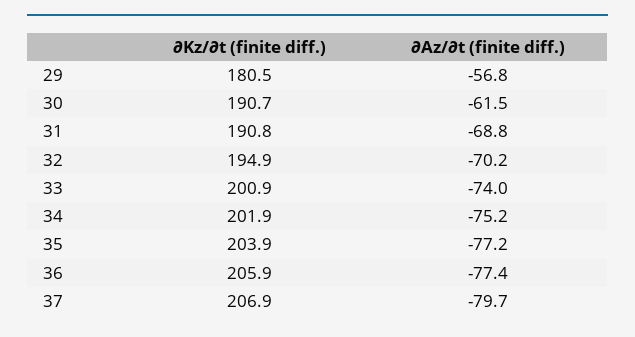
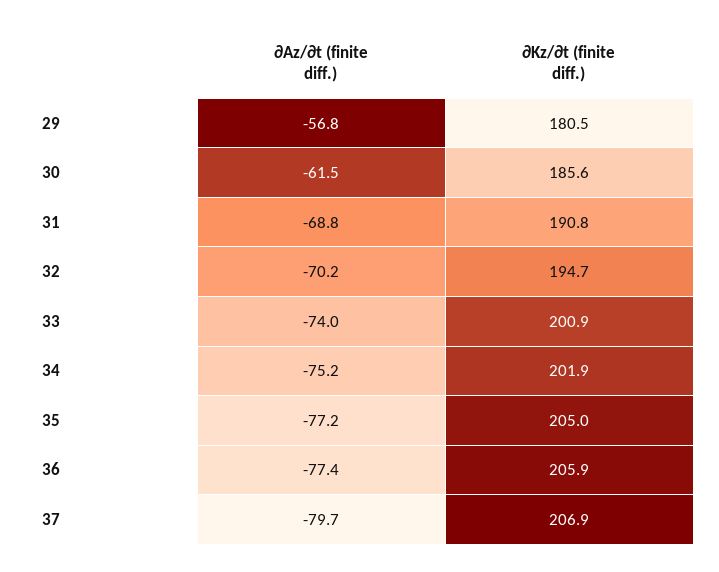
∂Kz/∂t (finite diff.), 30: 190.7 -> 185.6
∂Kz/∂t (finite diff.), 32: 194.9 -> 194.7
∂Kz/∂t (finite diff.), 35: 203.9 -> 205

